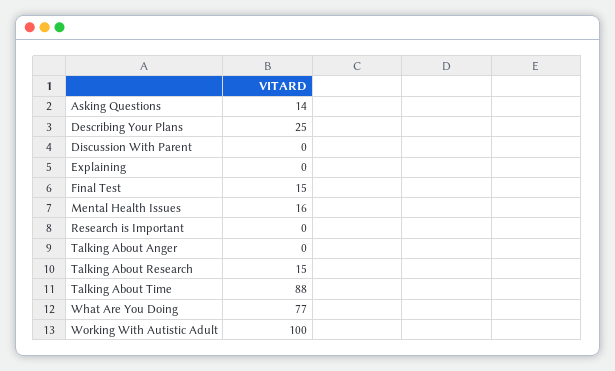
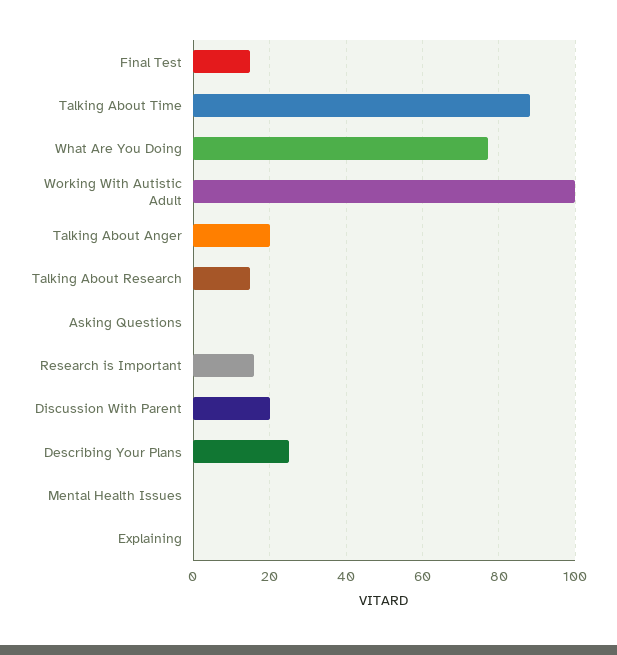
Asking Questions: 14 -> 0
Discussion With Parent: 0 -> 20
Mental Health Issues: 16 -> 0
Research is Important: 0 -> 15
Talking About Anger: 0 -> 20

